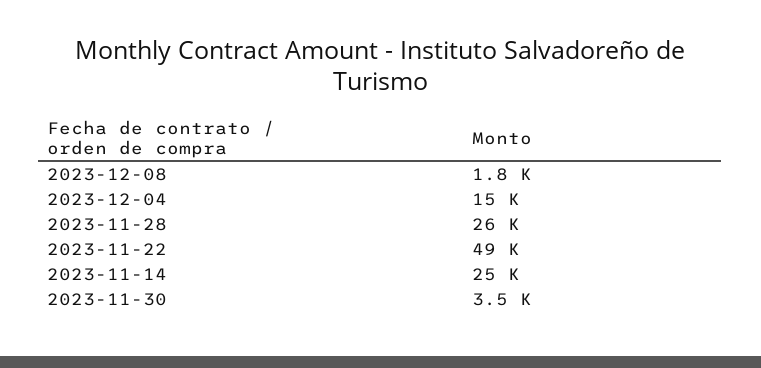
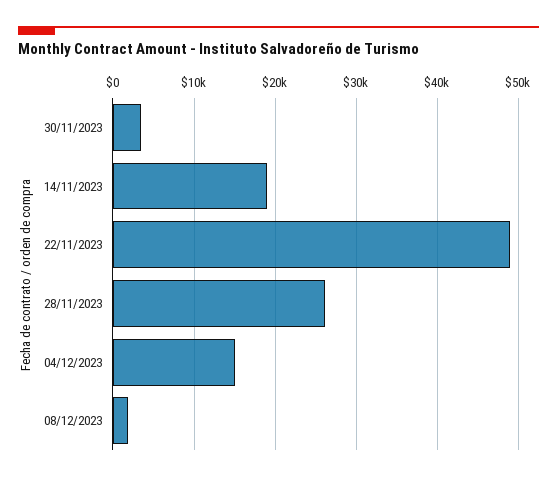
2023-11-14: 25000 -> 19000

